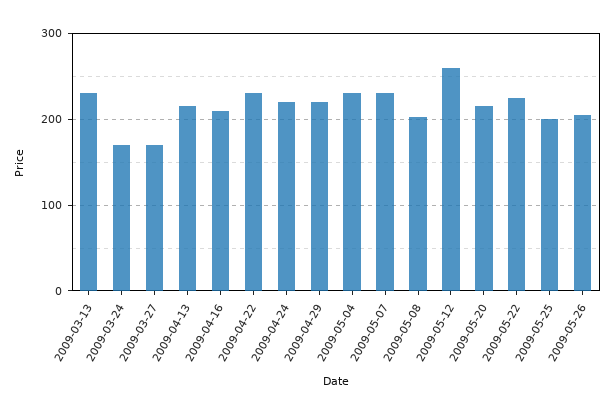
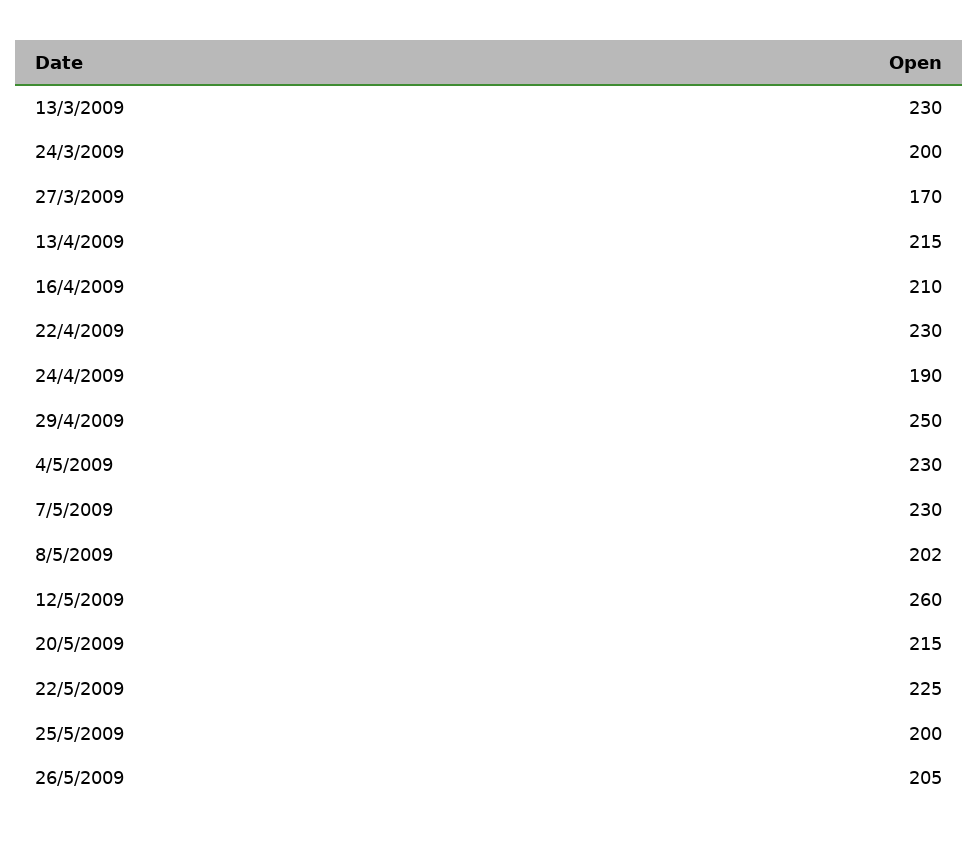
2009-03-24: 170 -> 200
2009-04-24: 220 -> 190
2009-04-29: 220 -> 250

